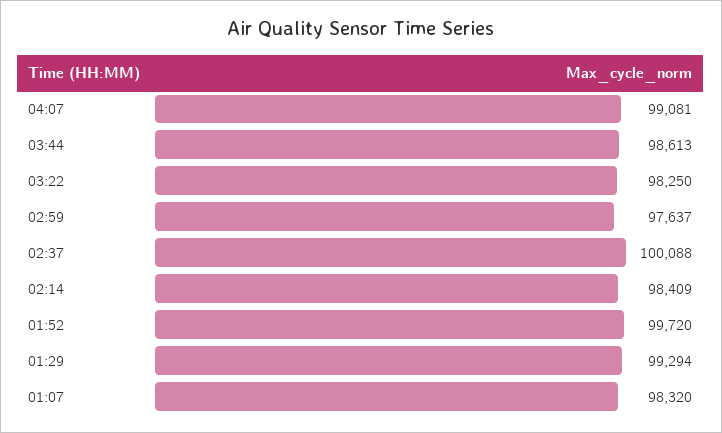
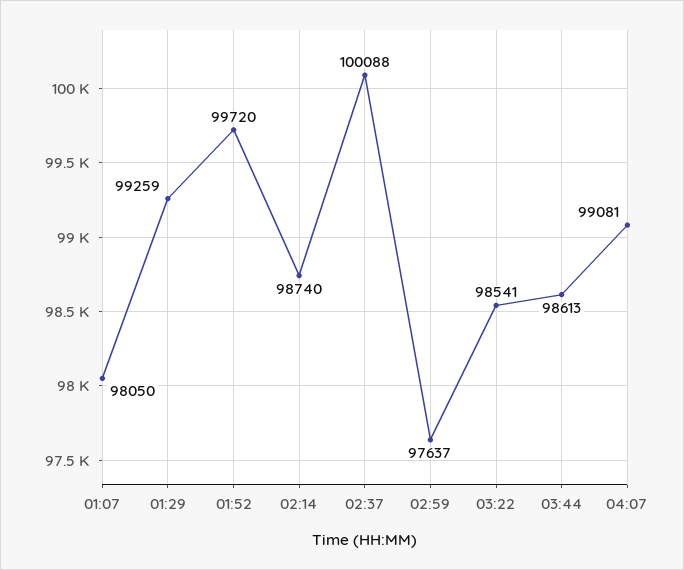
03:22: 98250 -> 98541
02:14: 98409 -> 98740
01:29: 99294 -> 99259
01:07: 98320 -> 98050

